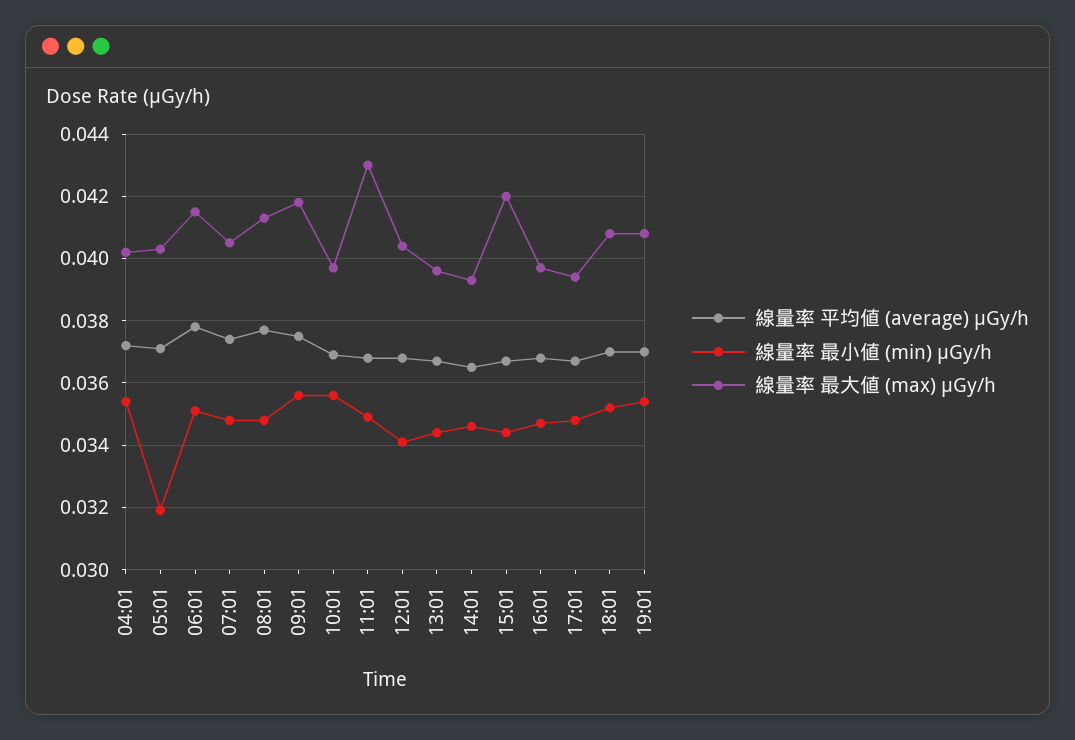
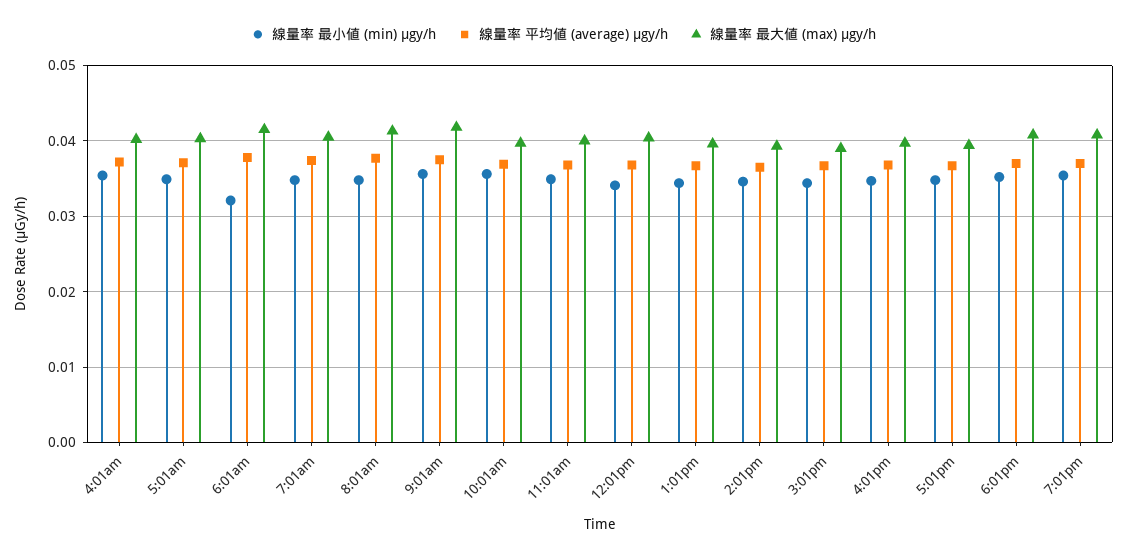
線量率 最小値 (min) μGy/h, 05:01: 0.032 -> 0.035
線量率 最小値 (min) μGy/h, 06:01: 0.035 -> 0.032
線量率 最大値 (max) μGy/h, 11:01: 0.043 -> 0.04
線量率 最大値 (max) μGy/h, 15:01: 0.042 -> 0.039

